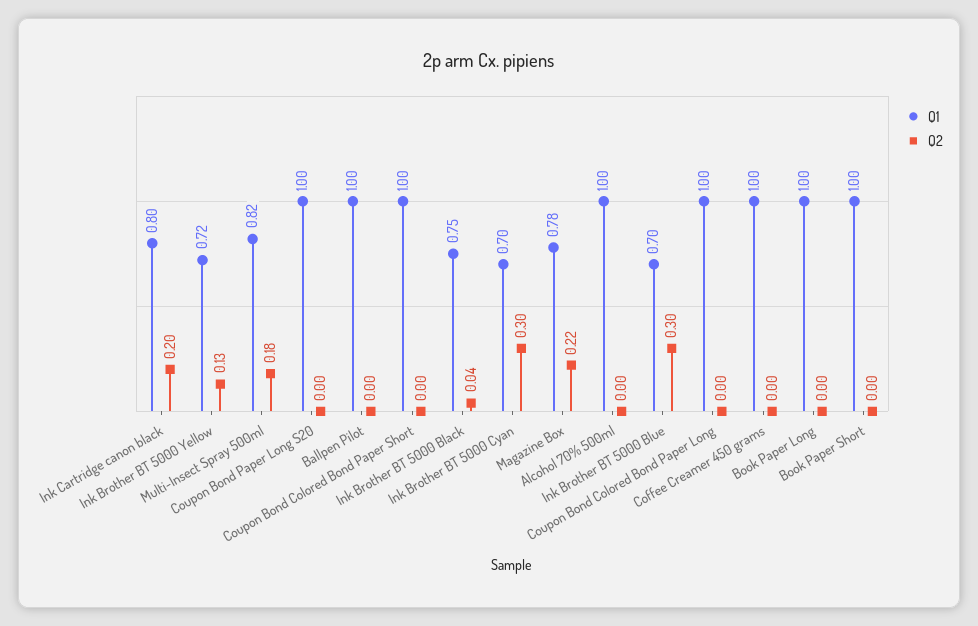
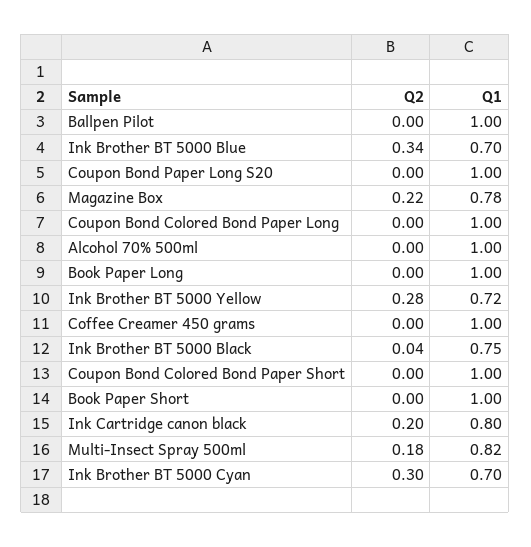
Q2, Ink Brother BT 5000 Yellow: 0.13 -> 0.28
Q2, Ink Brother BT 5000 Blue: 0.3 -> 0.34

